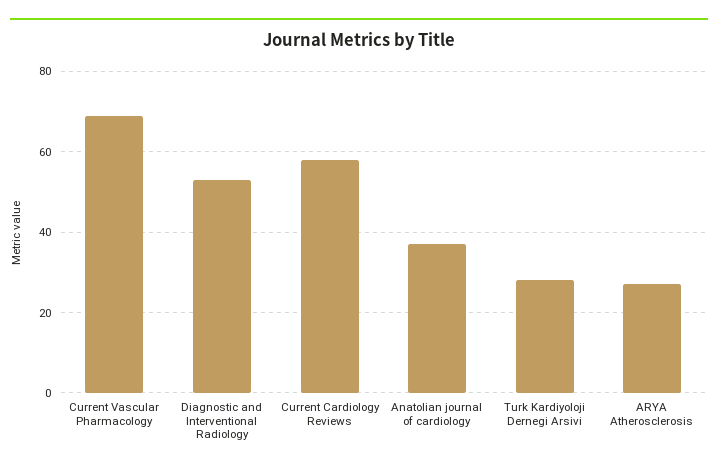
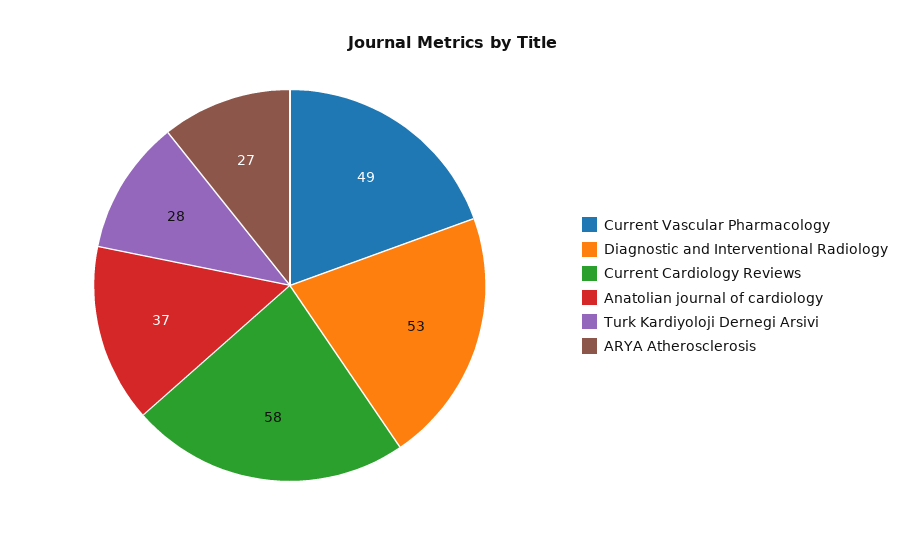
Current Vascular Pharmacology: 70 -> 49

